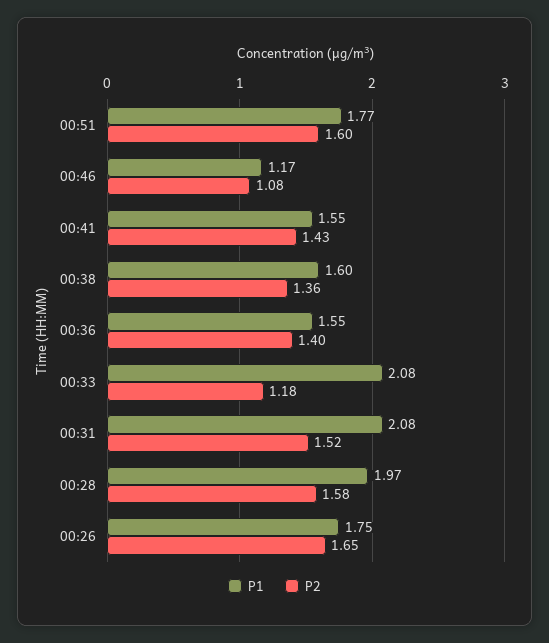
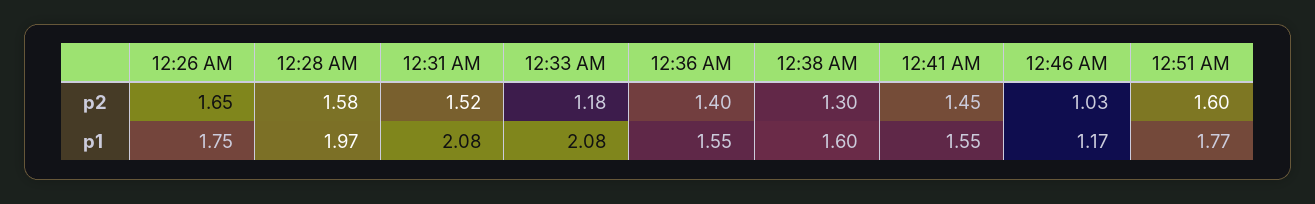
P2, 00:46: 1.08 -> 1.03
P2, 00:41: 1.43 -> 1.45
P2, 00:38: 1.36 -> 1.3

